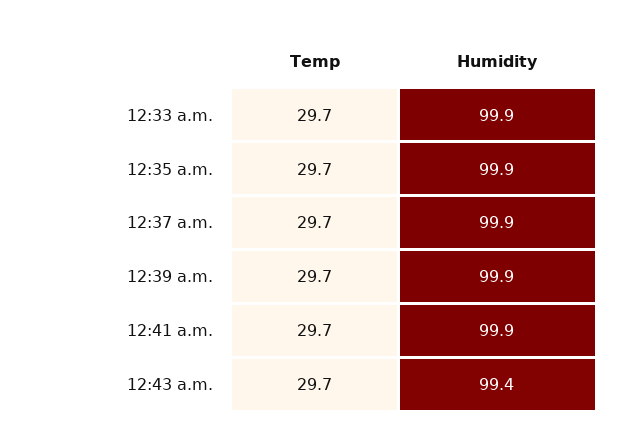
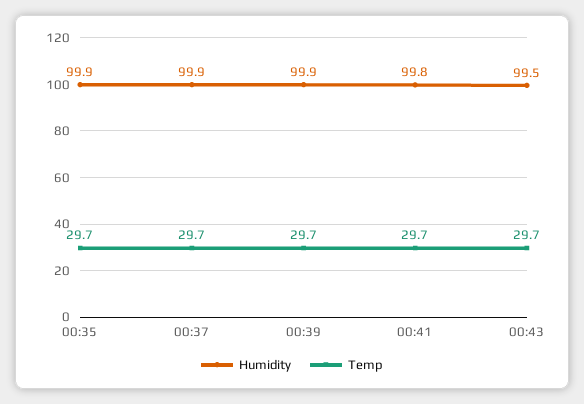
Temp, 12:33 a.m.: 29.7 -> none
Humidity, 12:33 a.m.: 99.9 -> none
Humidity, 12:41 a.m.: 99.9 -> 99.8
Humidity, 12:43 a.m.: 99.4 -> 99.5

